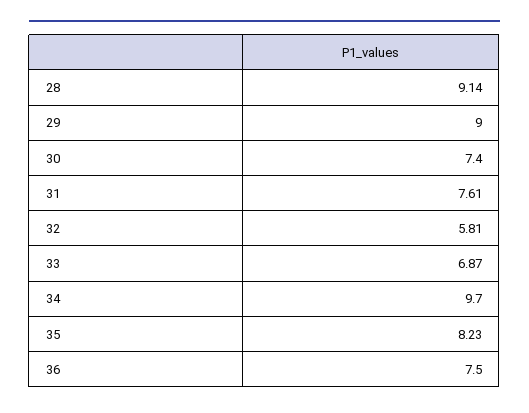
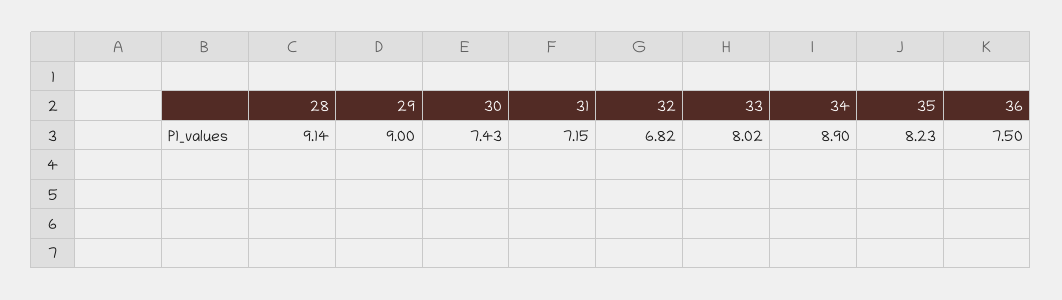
30: 7.4 -> 7.43
31: 7.61 -> 7.15
32: 5.81 -> 6.82
33: 6.87 -> 8.02
34: 9.7 -> 8.9

